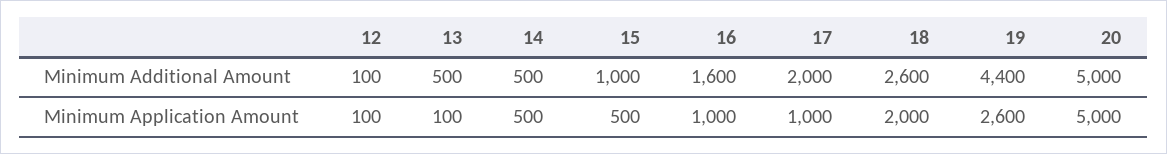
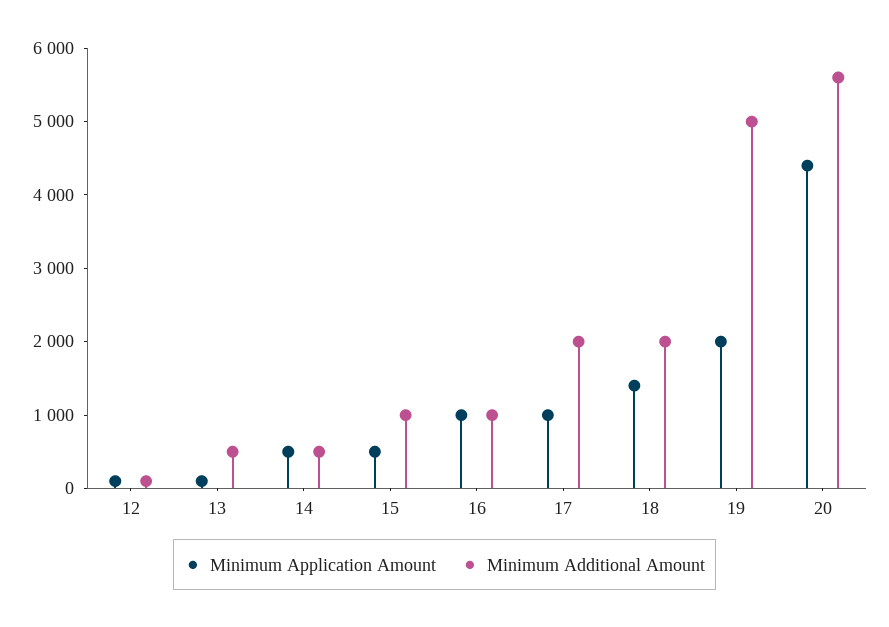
Minimum Additional Amount, 16: 1600 -> 1000
Minimum Additional Amount, 18: 2600 -> 2000
Minimum Additional Amount, 19: 4400 -> 5000
Minimum Additional Amount, 20: 5000 -> 5600
Minimum Application Amount, 18: 2000 -> 1400
Minimum Application Amount, 19: 2600 -> 2000
Minimum Application Amount, 20: 5000 -> 4400

